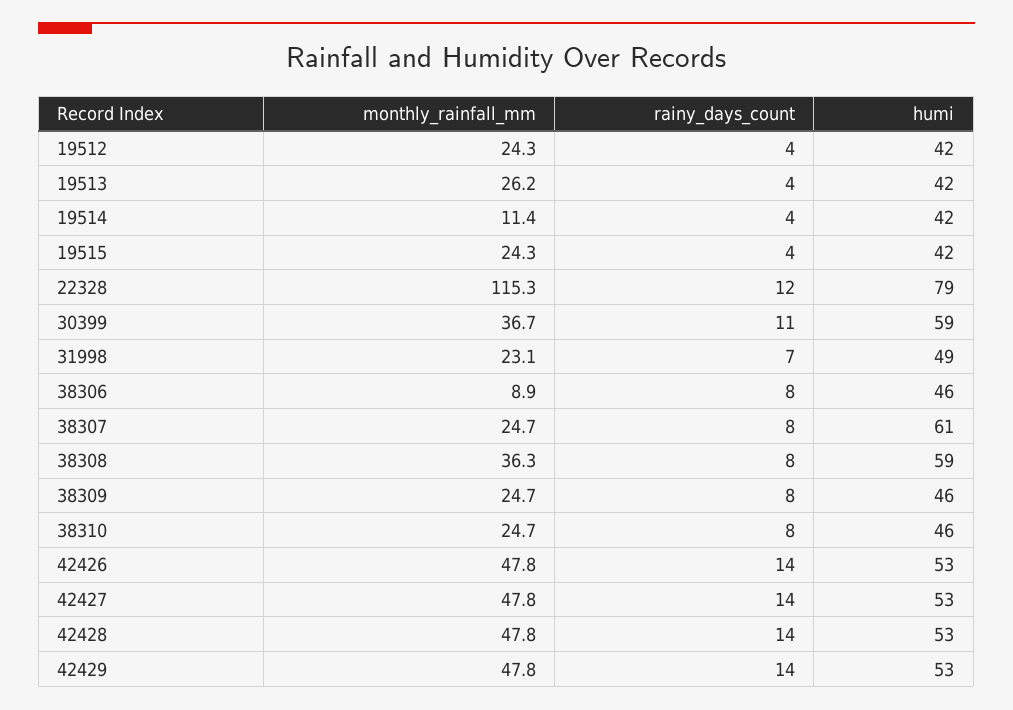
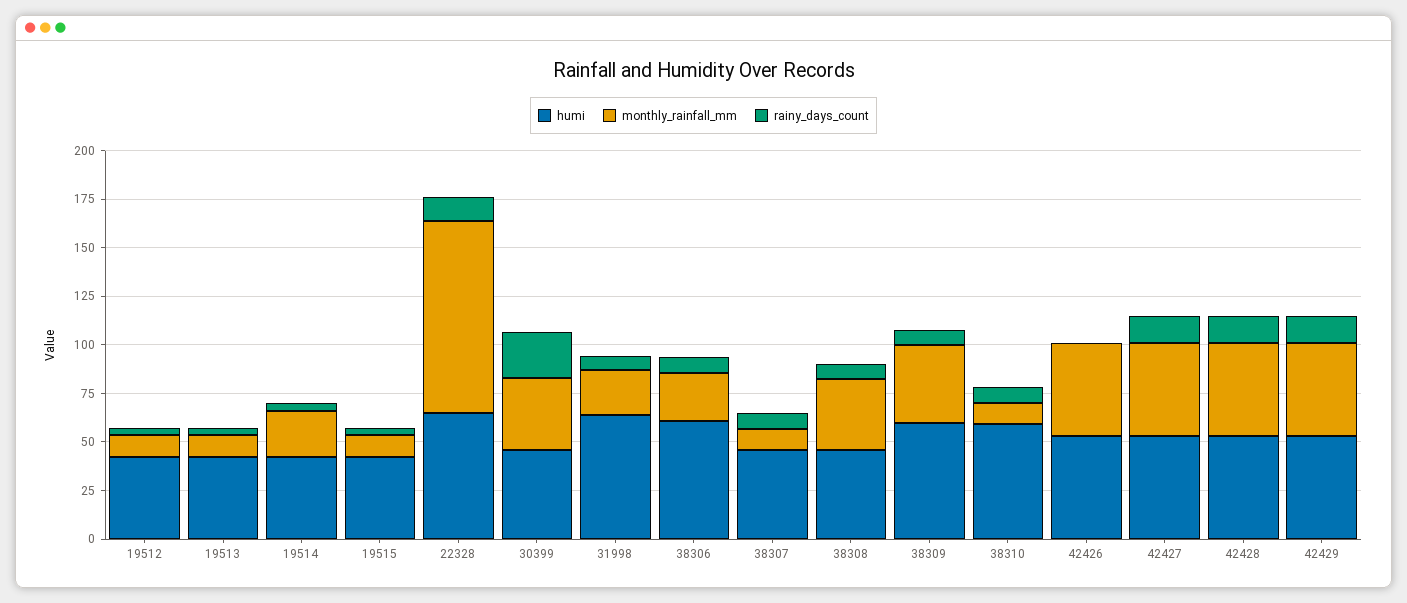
monthly_rainfall_mm, 19512: 24.3 -> 10
monthly_rainfall_mm, 19513: 26.2 -> 10
monthly_rainfall_mm, 19514: 11.4 -> 25
monthly_rainfall_mm, 19515: 24.3 -> 10
monthly_rainfall_mm, 22328: 115.3 -> 100
humi, 22328: 79 -> 65
rainy_days_count, 30399: 11 -> 25
humi, 30399: 59 -> 45
humi, 31998: 49 -> 65
monthly_rainfall_mm, 38306: 8.9 -> 25
humi, 38306: 46 -> 60
monthly_rainfall_mm, 38307: 24.7 -> 10
humi, 38307: 61 -> 45
humi, 38308: 59 -> 45
monthly_rainfall_mm, 38309: 24.7 -> 40
humi, 38309: 46 -> 60
monthly_rainfall_mm, 38310: 24.7 -> 10
humi, 38310: 46 -> 60
rainy_days_count, 42426: 14 -> 0

